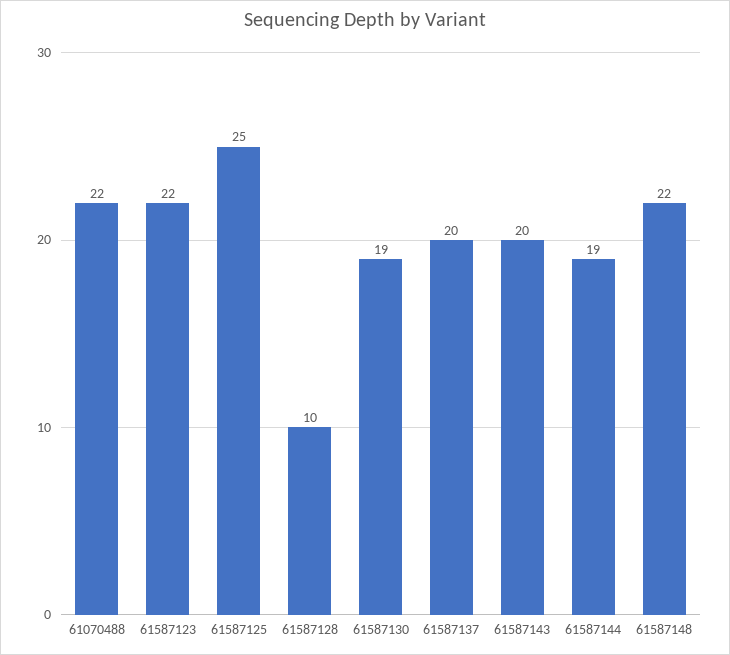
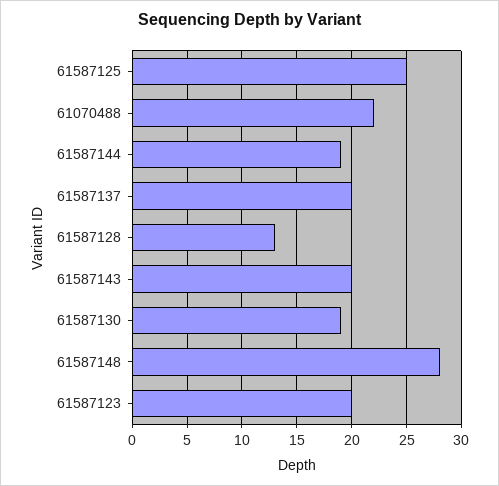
61587123: 22 -> 20
61587128: 10 -> 13
61587148: 22 -> 28

